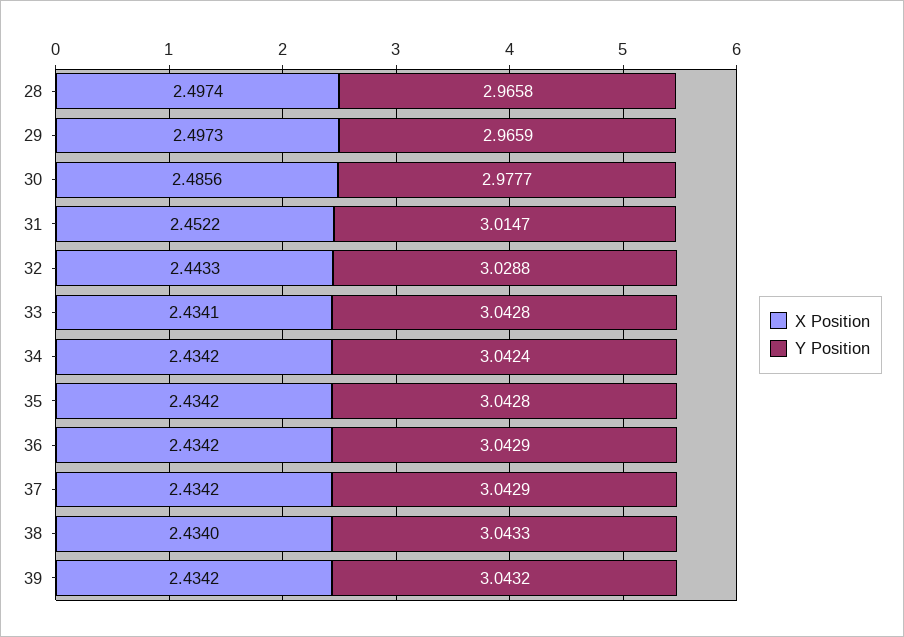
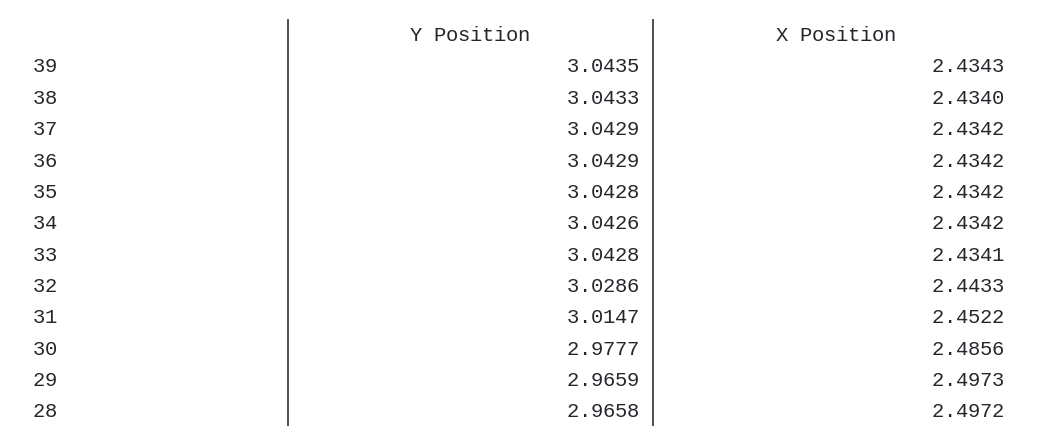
X Position, 28: 2.4974 -> 2.4972
Y Position, 32: 3.0288 -> 3.0286
Y Position, 34: 3.0424 -> 3.0426
X Position, 39: 2.4342 -> 2.4343
Y Position, 39: 3.0432 -> 3.0435

